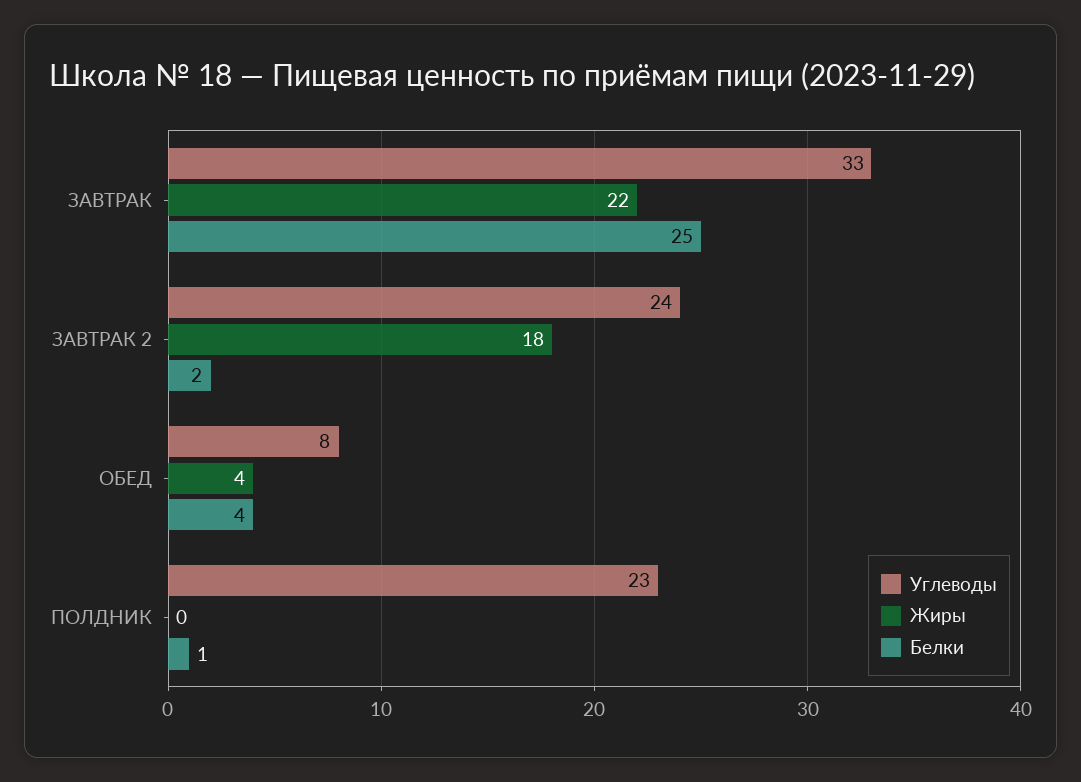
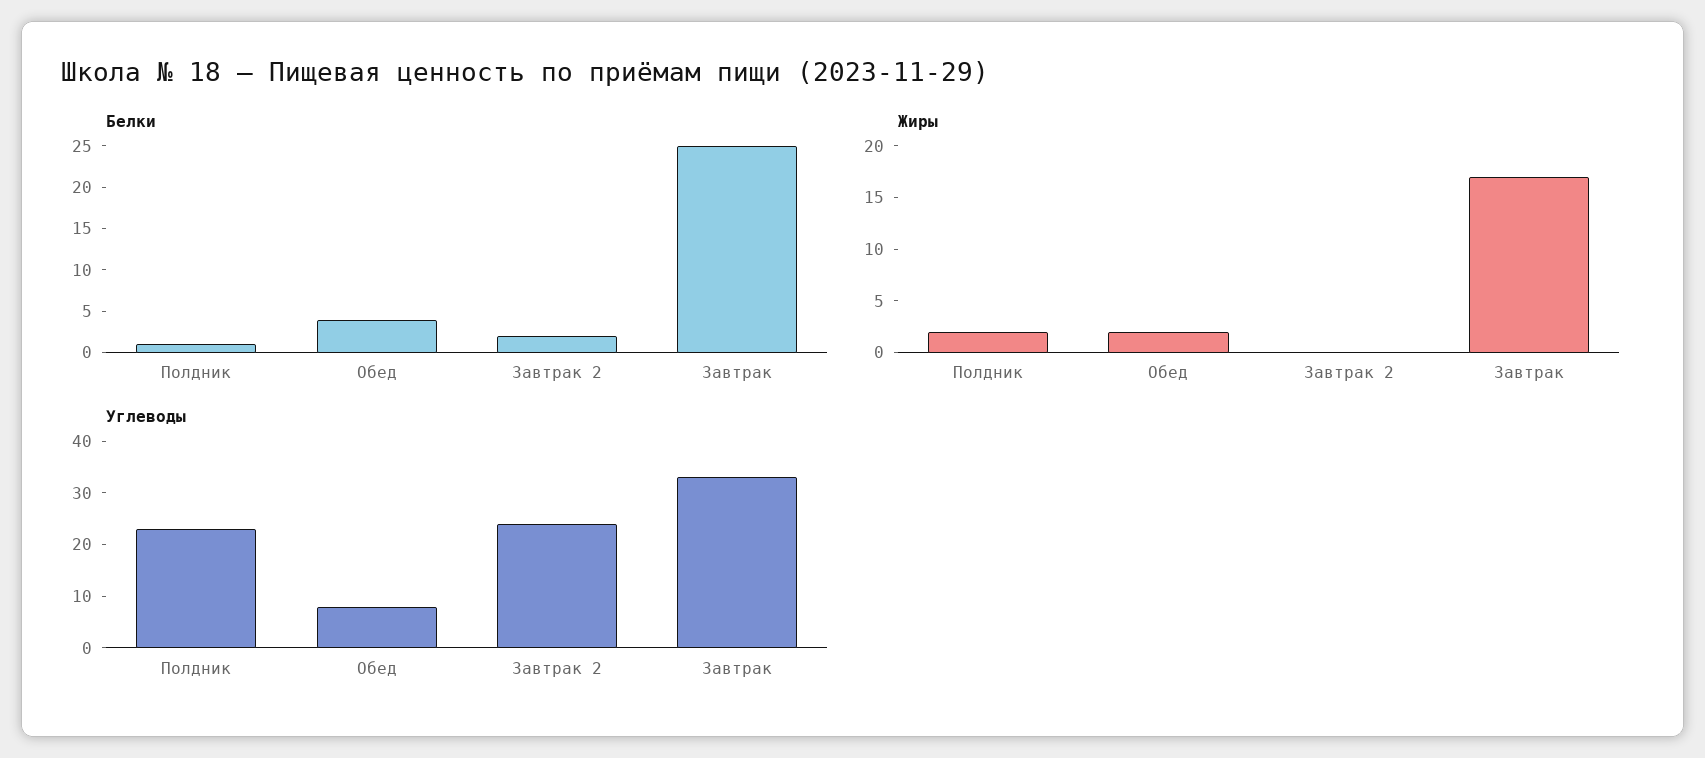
Жиры, ЗАВТРАК: 22 -> 17
Жиры, ЗАВТРАК 2: 18 -> 0
Жиры, ОБЕД: 4 -> 2
Жиры, ПОЛДНИК: 0 -> 2

